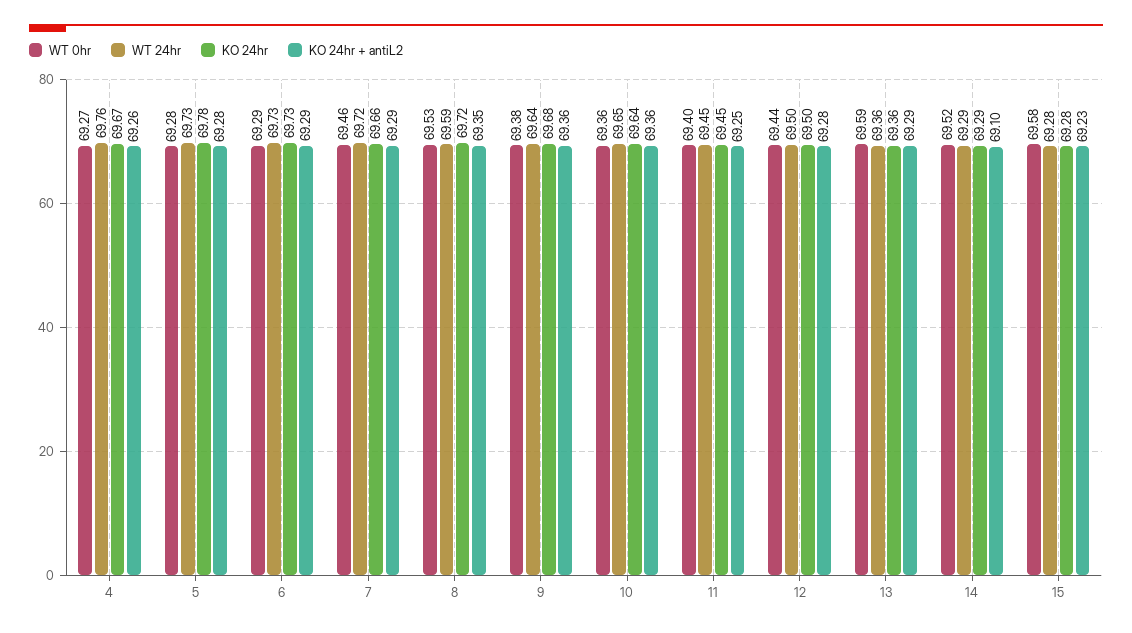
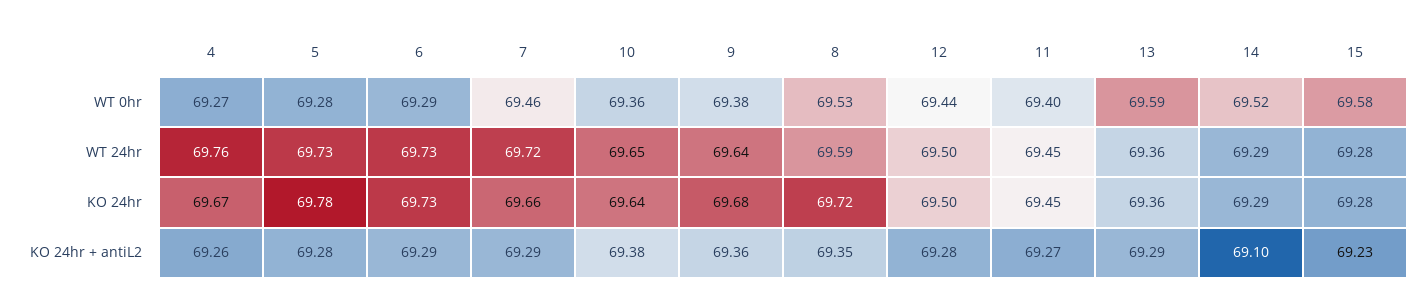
KO 24hr + antiL2, 10: 69.36 -> 69.38
KO 24hr + antiL2, 11: 69.25 -> 69.27

